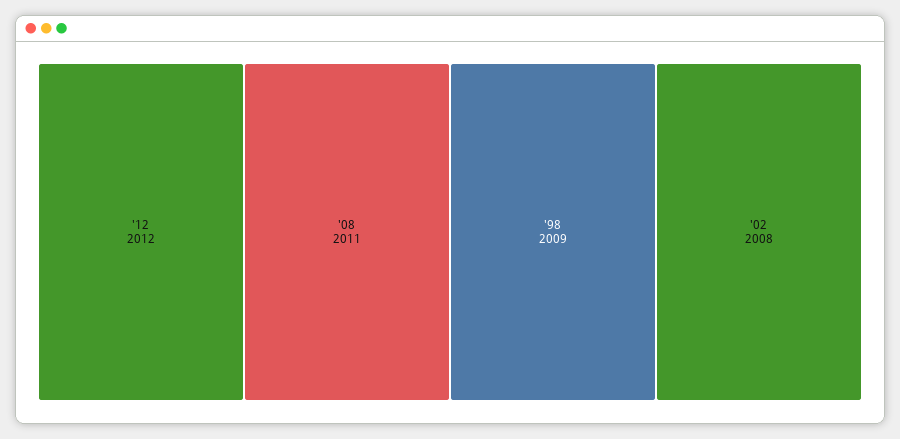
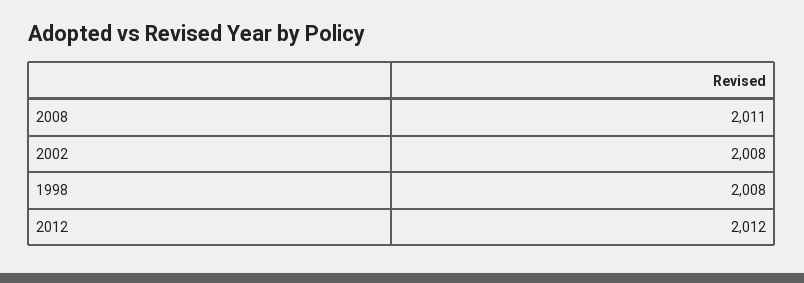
'98: 2009 -> 2008

